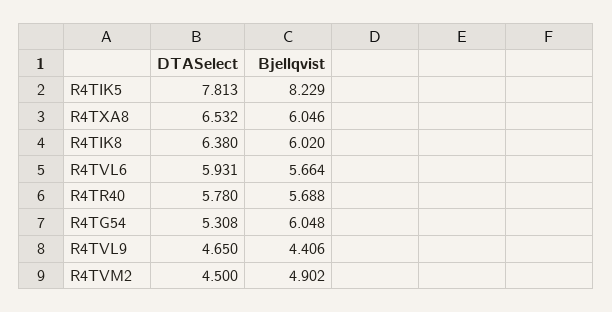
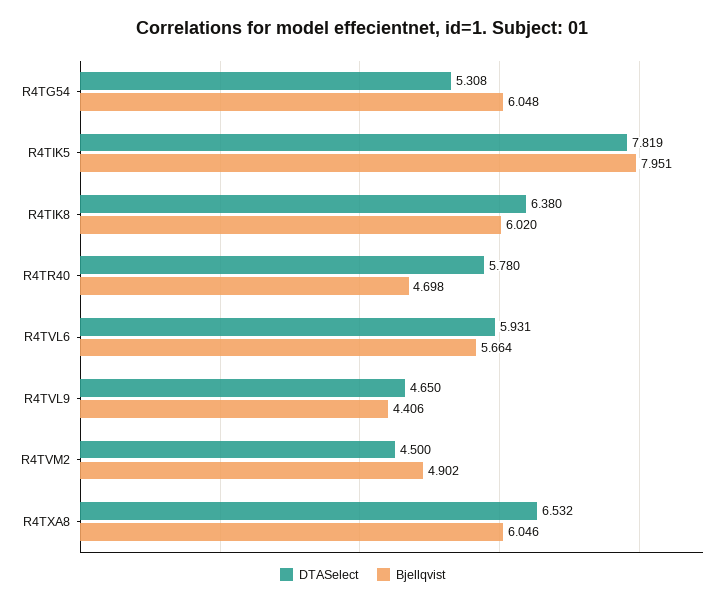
DTASelect, R4TIK5: 7.813 -> 7.819
Bjellqvist, R4TIK5: 8.229 -> 7.951
Bjellqvist, R4TR40: 5.688 -> 4.698

